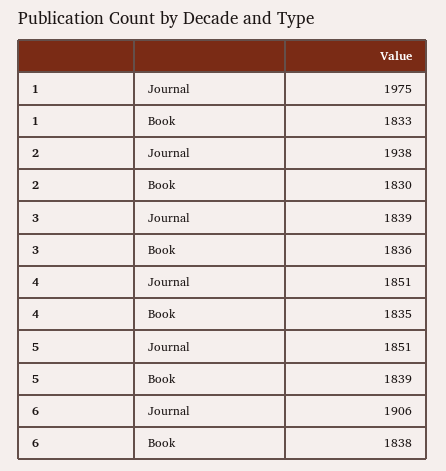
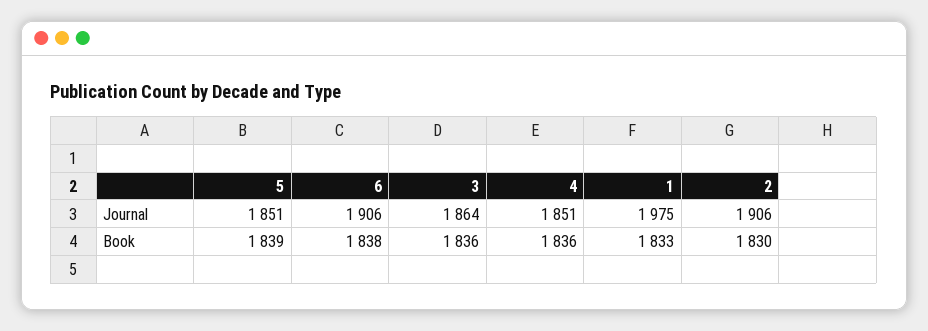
2, Journal: 1938 -> 1906
3, Journal: 1839 -> 1864
4, Book: 1835 -> 1836

